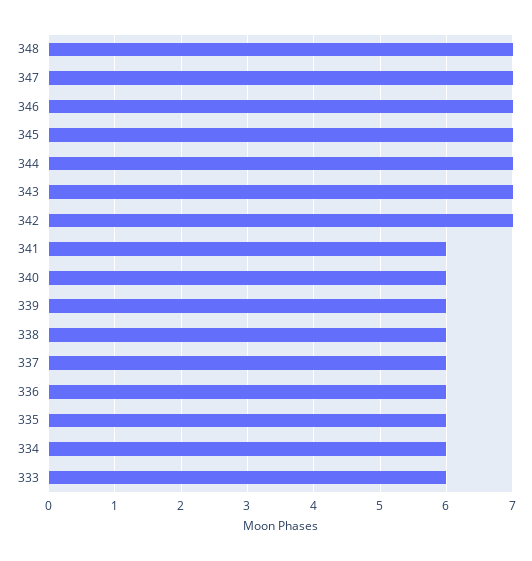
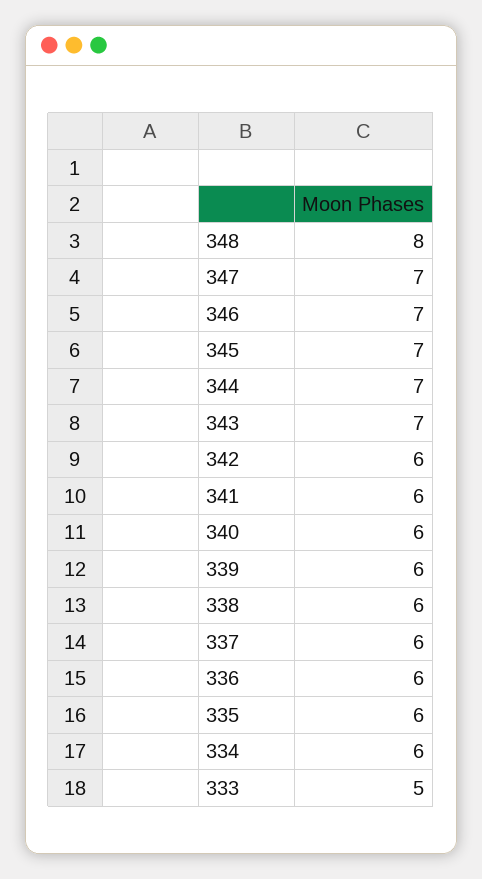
348: 7 -> 8
342: 7 -> 6
333: 6 -> 5

